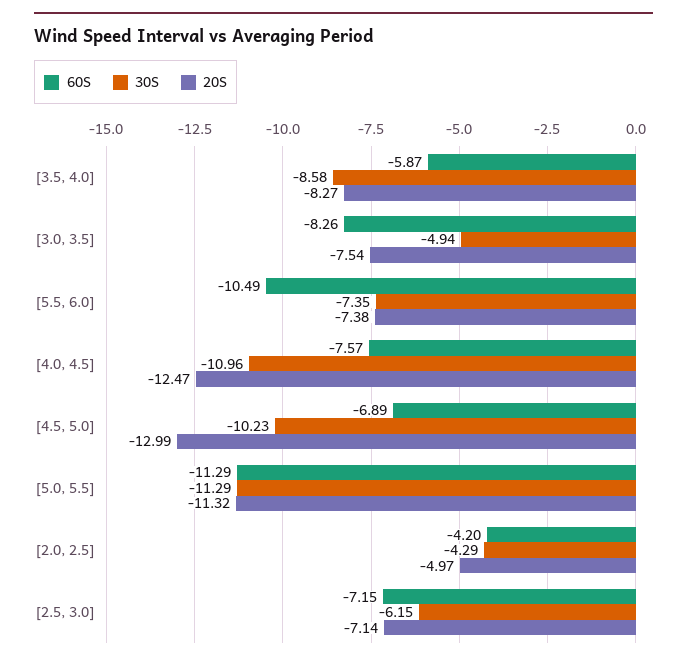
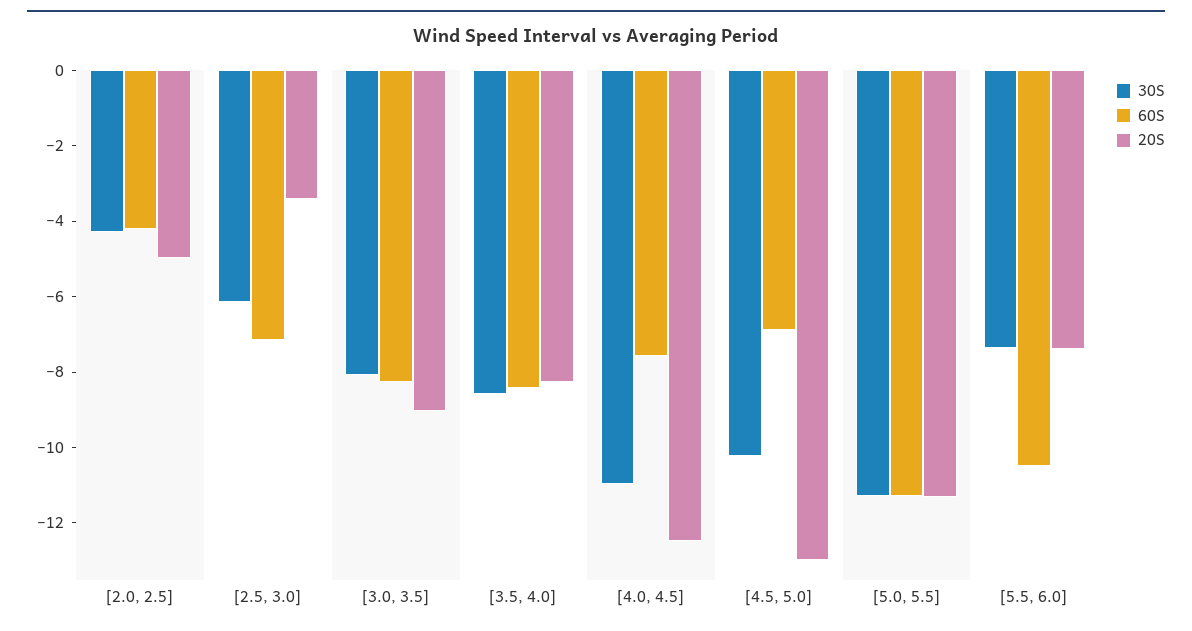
60S, [3.5, 4.0]: -5.87 -> -8.5
30S, [3.0, 3.5]: -4.94 -> -8
20S, [3.0, 3.5]: -7.54 -> -9
20S, [2.5, 3.0]: -7.14 -> -3.5

